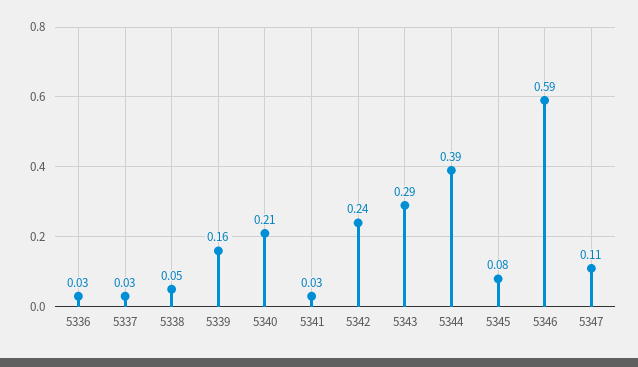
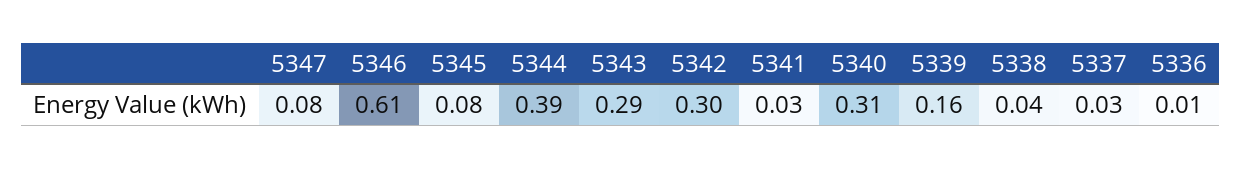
5336: 0.03 -> 0.01
5338: 0.05 -> 0.04
5340: 0.21 -> 0.31
5342: 0.24 -> 0.3
5346: 0.59 -> 0.61
5347: 0.11 -> 0.08

